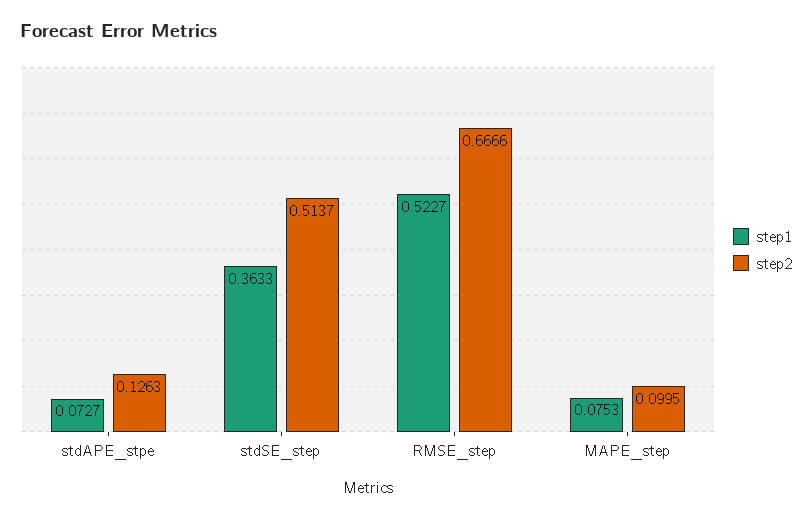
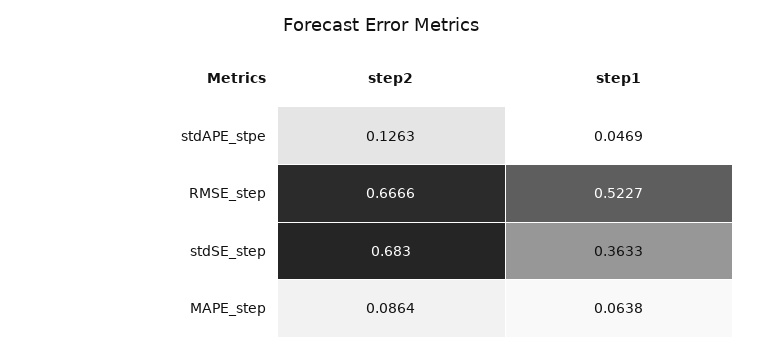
step1, stdAPE_stpe: 0.0727 -> 0.0469
step2, stdSE_step: 0.5137 -> 0.683
step1, MAPE_step: 0.0753 -> 0.0638
step2, MAPE_step: 0.0995 -> 0.0864

